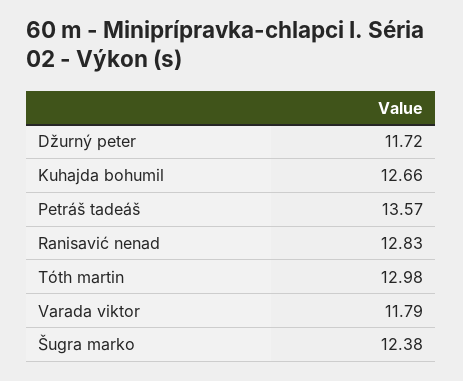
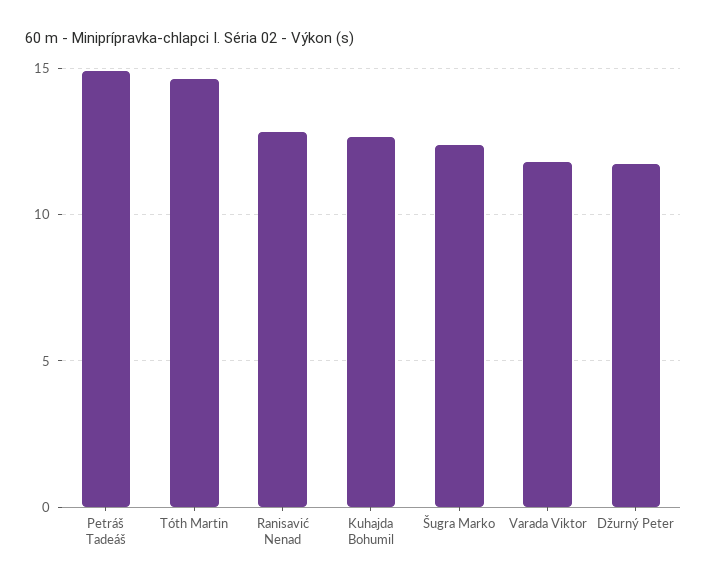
Petráš tadeáš: 13.57 -> 15
Tóth martin: 12.98 -> 14.5

